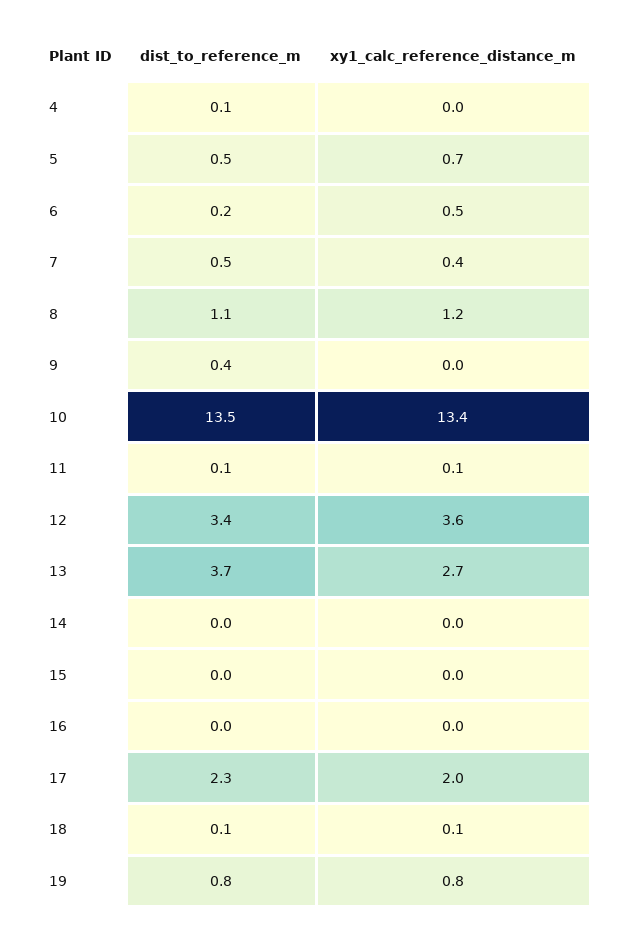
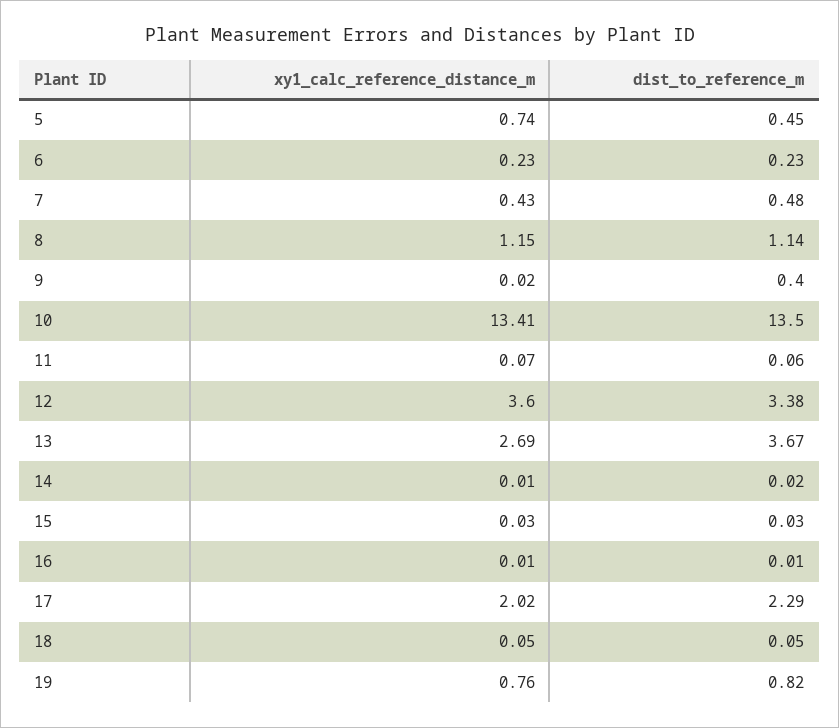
dist_to_reference_m, 4: 0.1 -> none
xy1_calc_reference_distance_m, 4: 0 -> none
xy1_calc_reference_distance_m, 6: 0.5 -> 0.23

